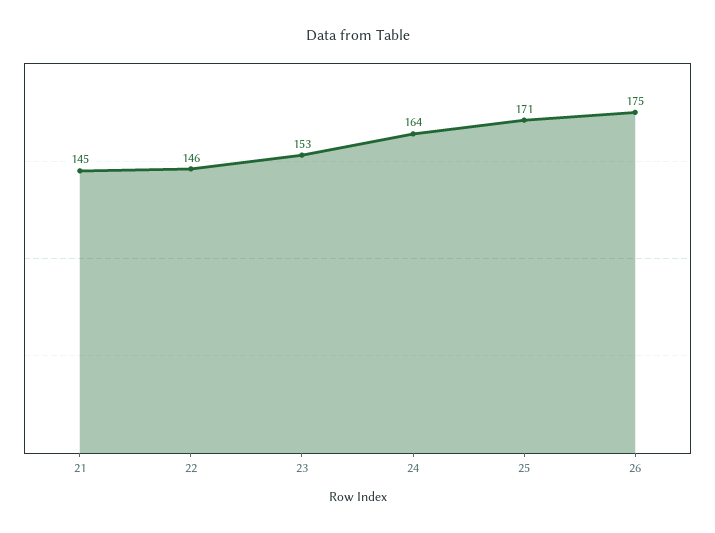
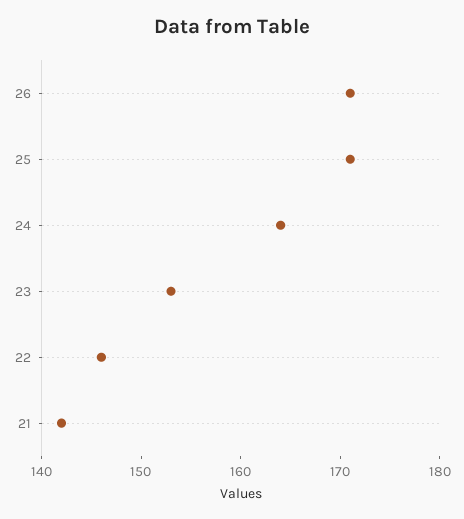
21: 145 -> 142
26: 175 -> 171

